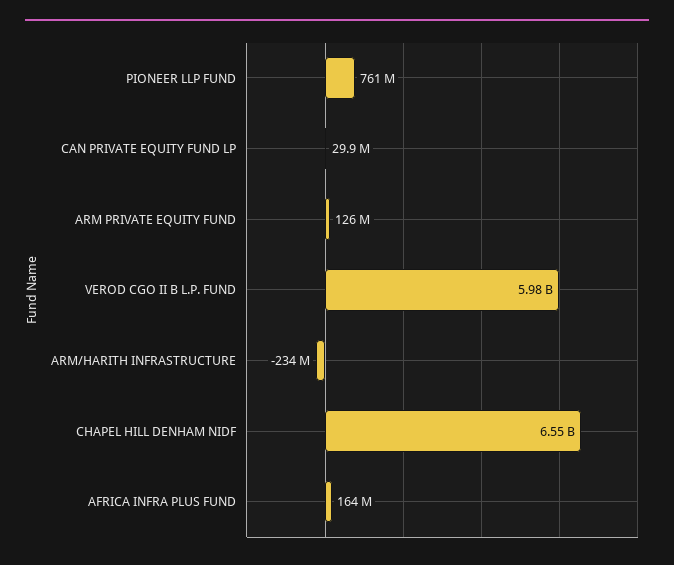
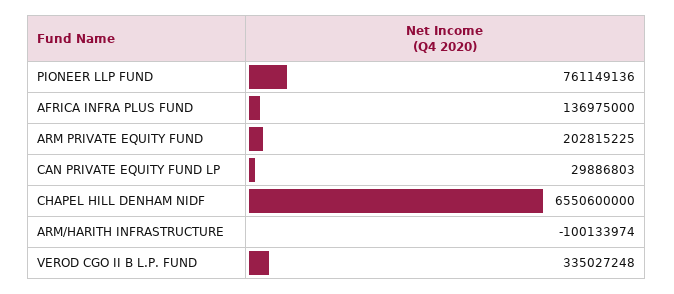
ARM PRIVATE EQUITY FUND: 126000000 -> 202815225
VEROD CGO II B L.P. FUND: 5980000000 -> 335027248
ARM/HARITH INFRASTRUCTURE: -234000000 -> -100133974
AFRICA INFRA PLUS FUND: 164000000 -> 136975000

